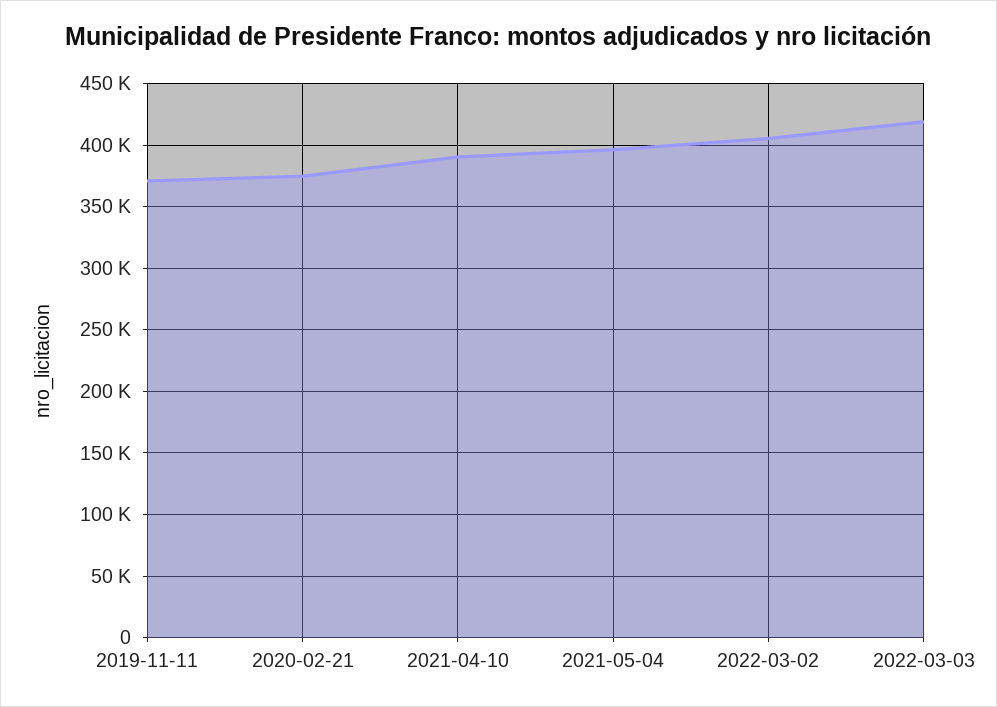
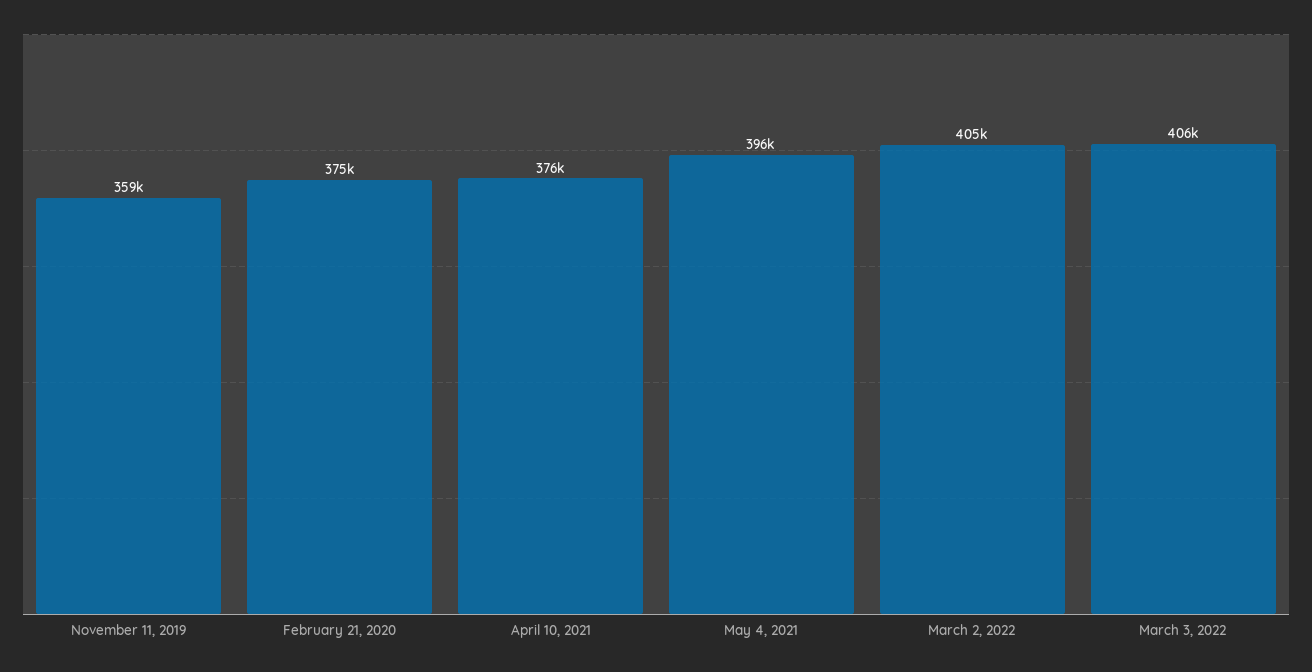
2019-11-11: 370000 -> 359000
2021-04-10: 390000 -> 376000
2022-03-03: 420000 -> 406000

